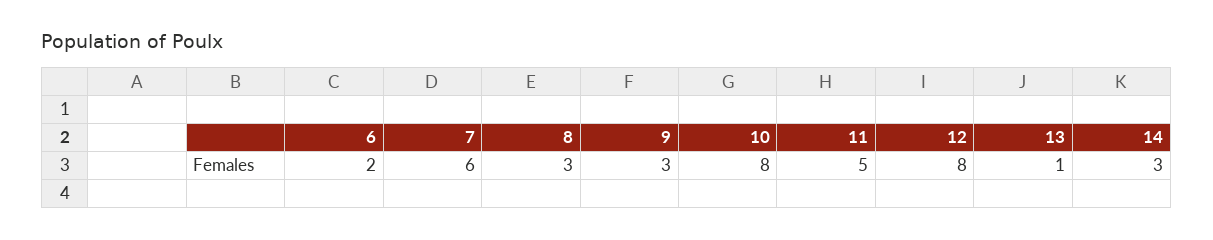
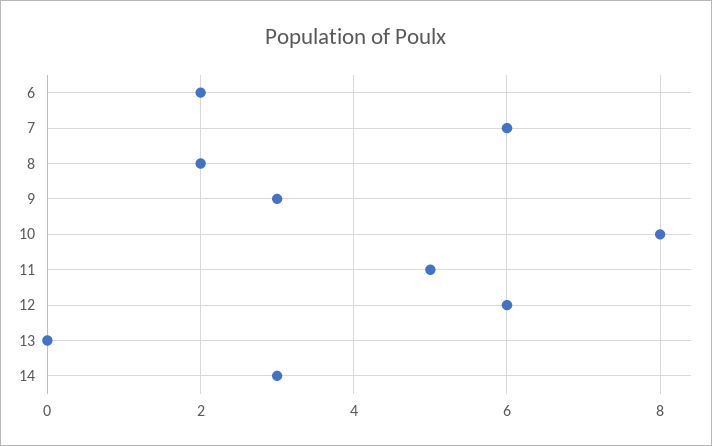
8: 3 -> 2
12: 8 -> 6
13: 1 -> 0

